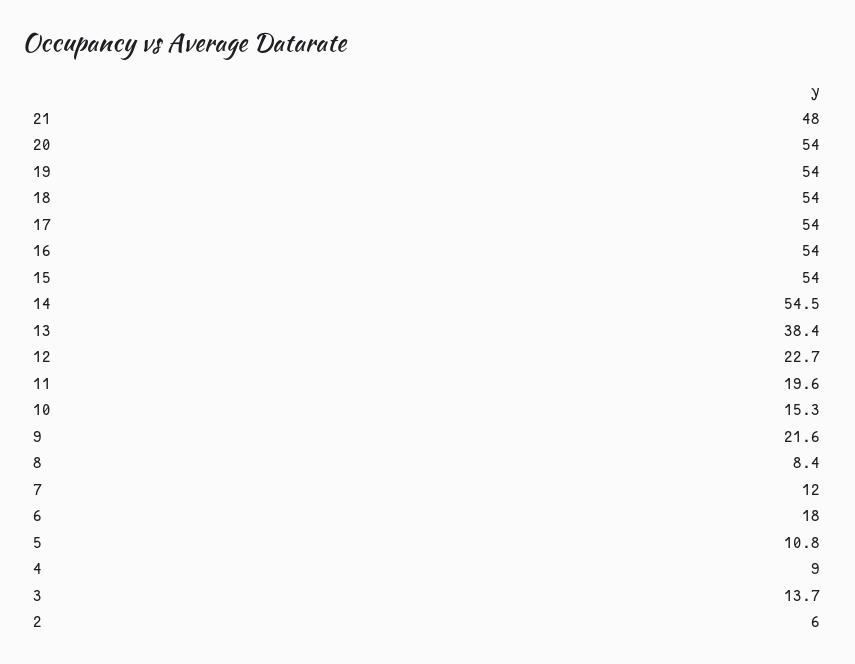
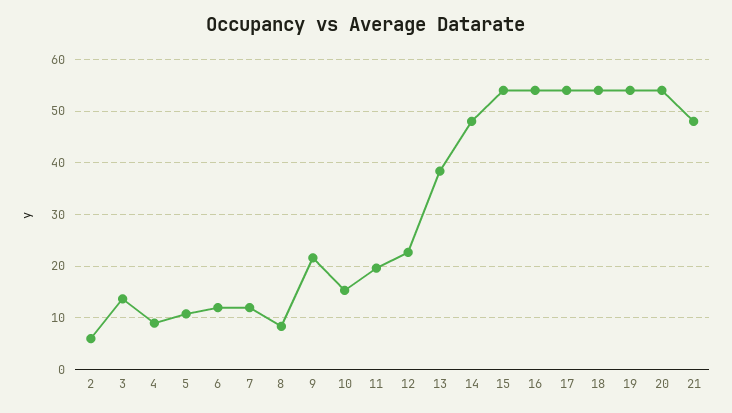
14: 54.5 -> 48
6: 18 -> 12

